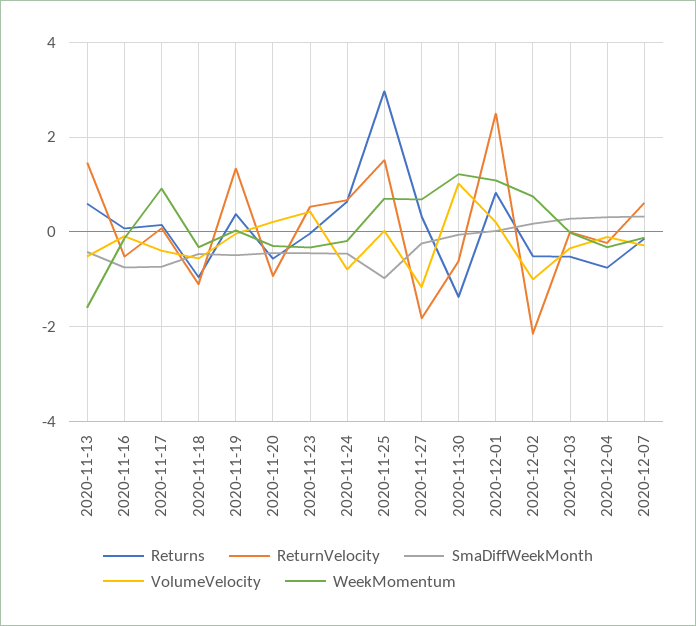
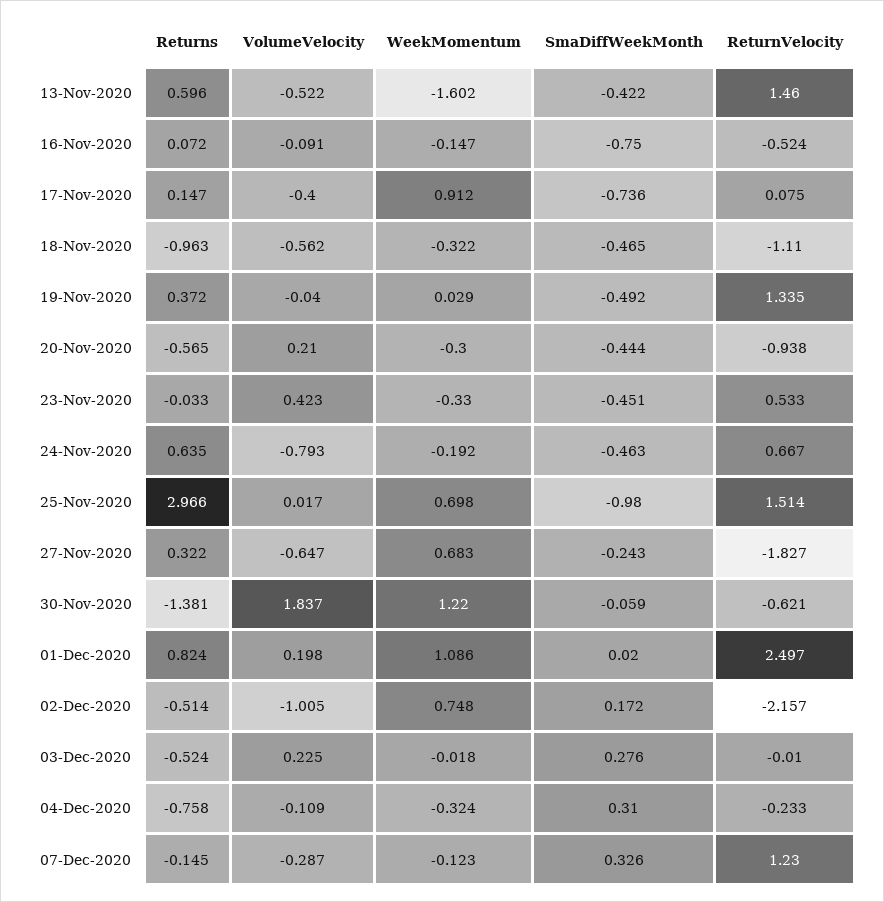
VolumeVelocity, 2020-11-27: -1.2 -> -0.647
VolumeVelocity, 2020-11-30: 1 -> 1.837
VolumeVelocity, 2020-12-03: -0.4 -> 0.225
ReturnVelocity, 2020-12-07: 0.6 -> 1.23

